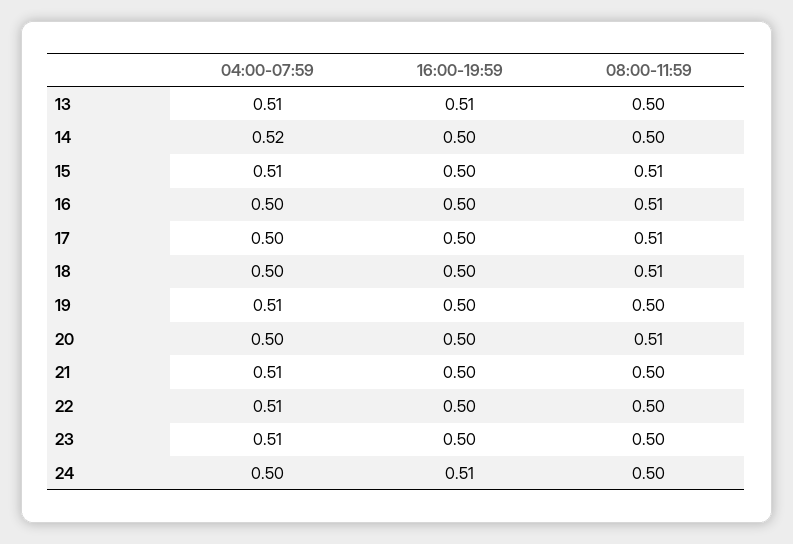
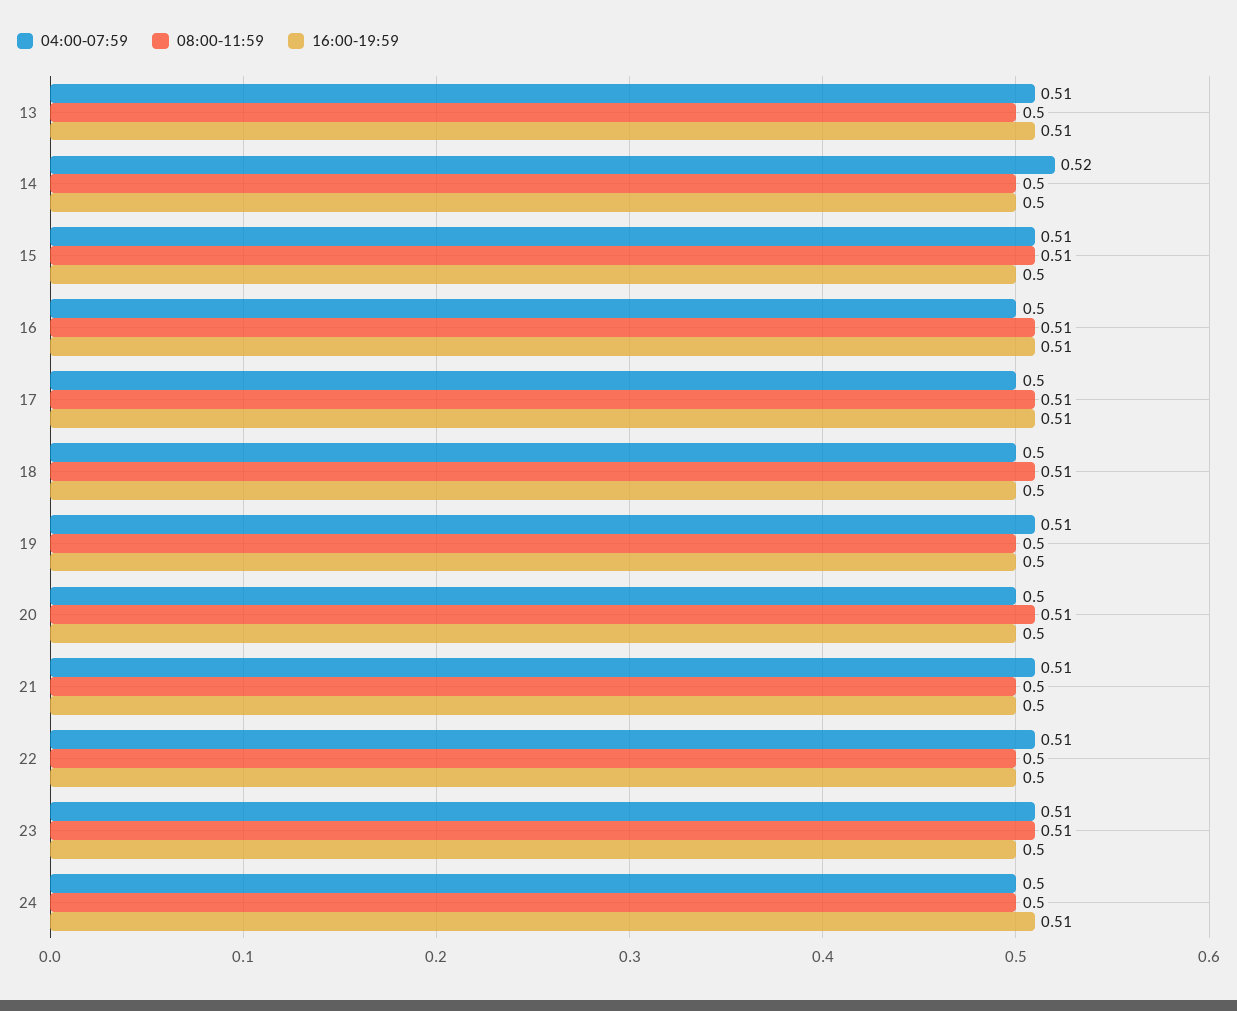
16:00-19:59, 16: 0.5 -> 0.51
16:00-19:59, 17: 0.5 -> 0.51
08:00-11:59, 23: 0.5 -> 0.51

